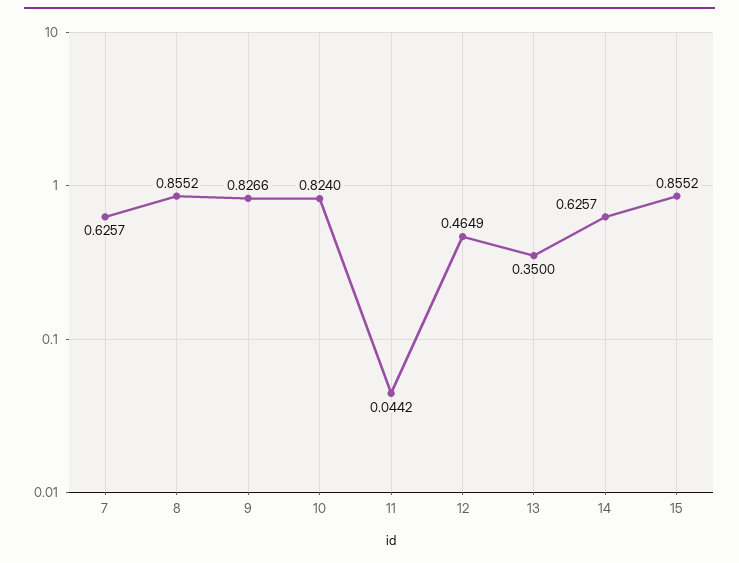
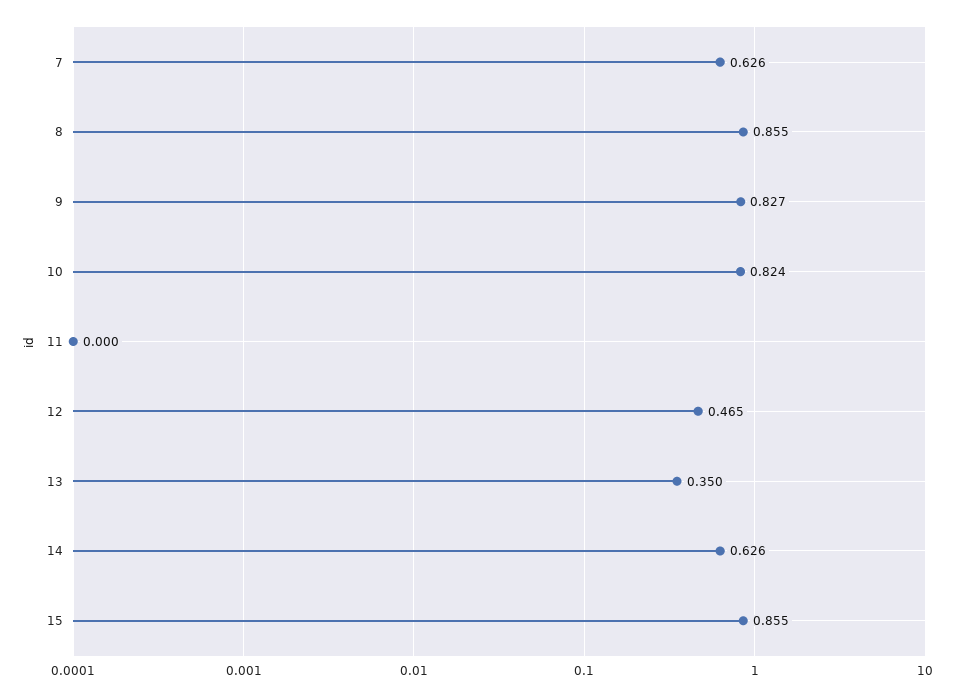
11: 0.0442 -> 0

